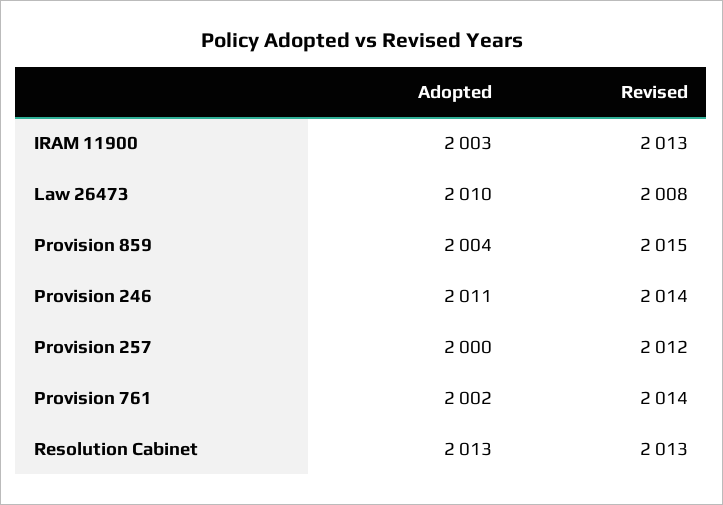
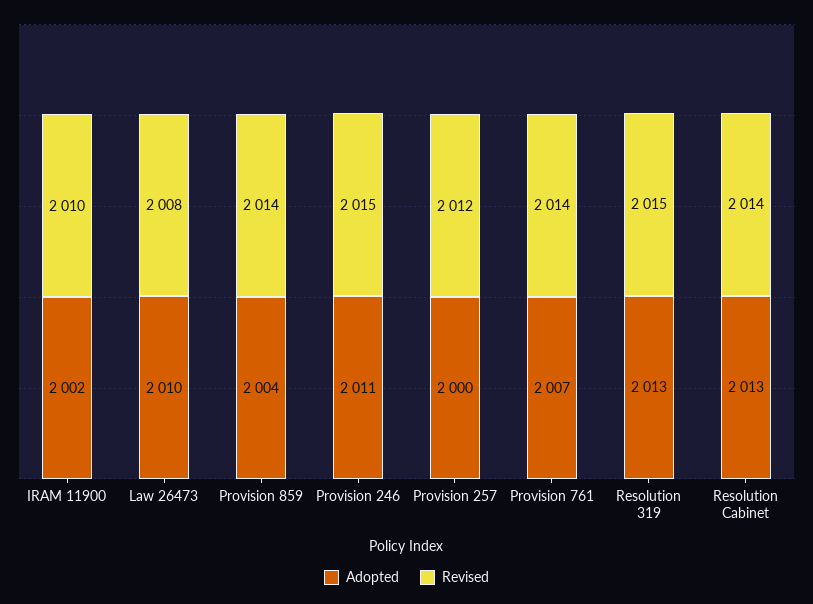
Adopted, IRAM 11900: 2003 -> 2002
Revised, IRAM 11900: 2013 -> 2010
Revised, Provision 859: 2015 -> 2014
Revised, Provision 246: 2014 -> 2015
Adopted, Provision 761: 2002 -> 2007
Revised, Resolution Cabinet: 2013 -> 2014
Adopted, Resolution 319: none -> 2013
Revised, Resolution 319: none -> 2015

